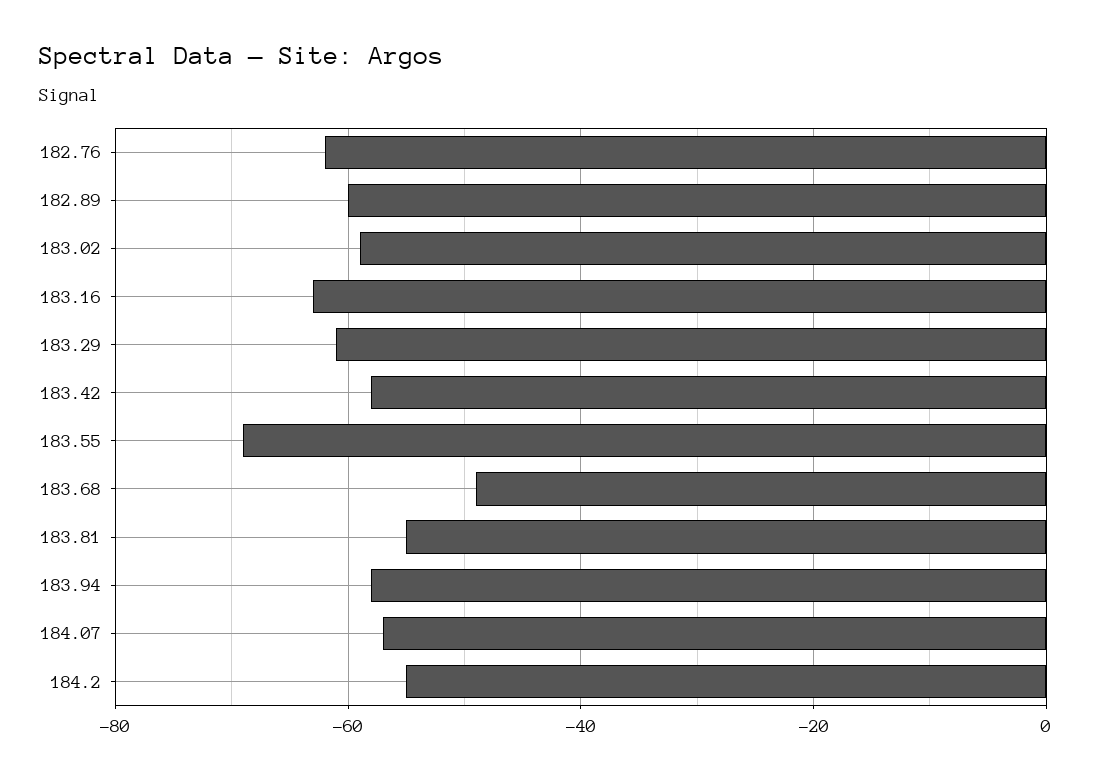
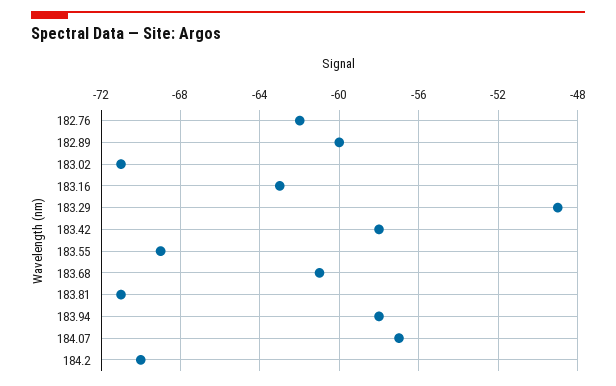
183.02: -60 -> -71
183.29: -60 -> -49
183.68: -50 -> -61
183.81: -55 -> -71
184.2: -55 -> -70

